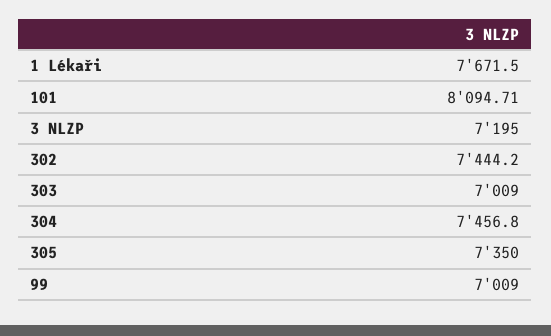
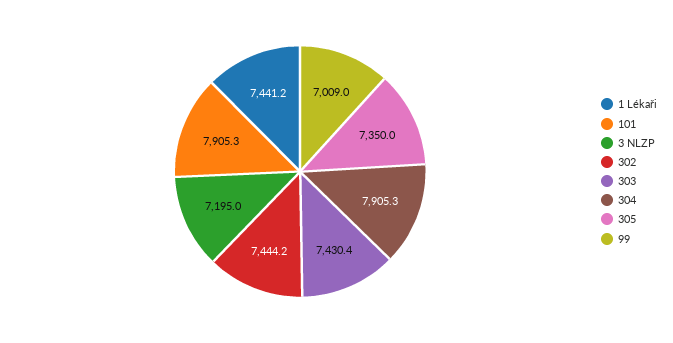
1 Lékaři: 7671.5 -> 7441.2
101: 8094.71 -> 7905.3
303: 7009 -> 7430.4
304: 7456.8 -> 7905.3

